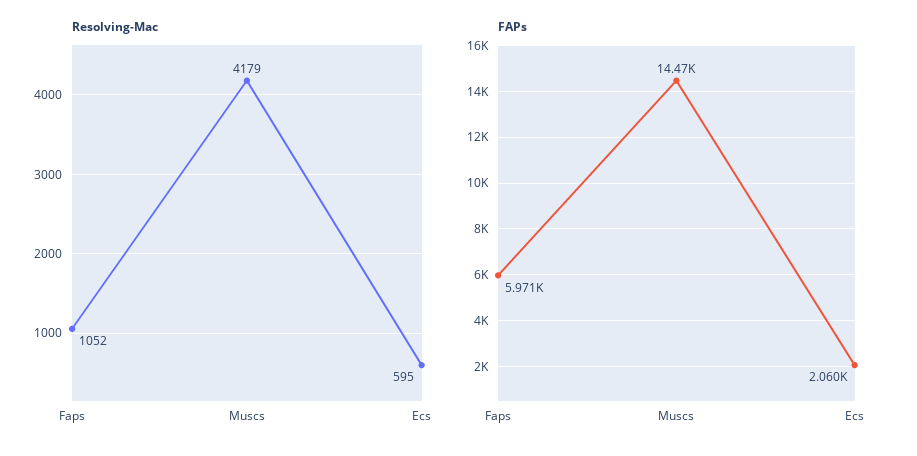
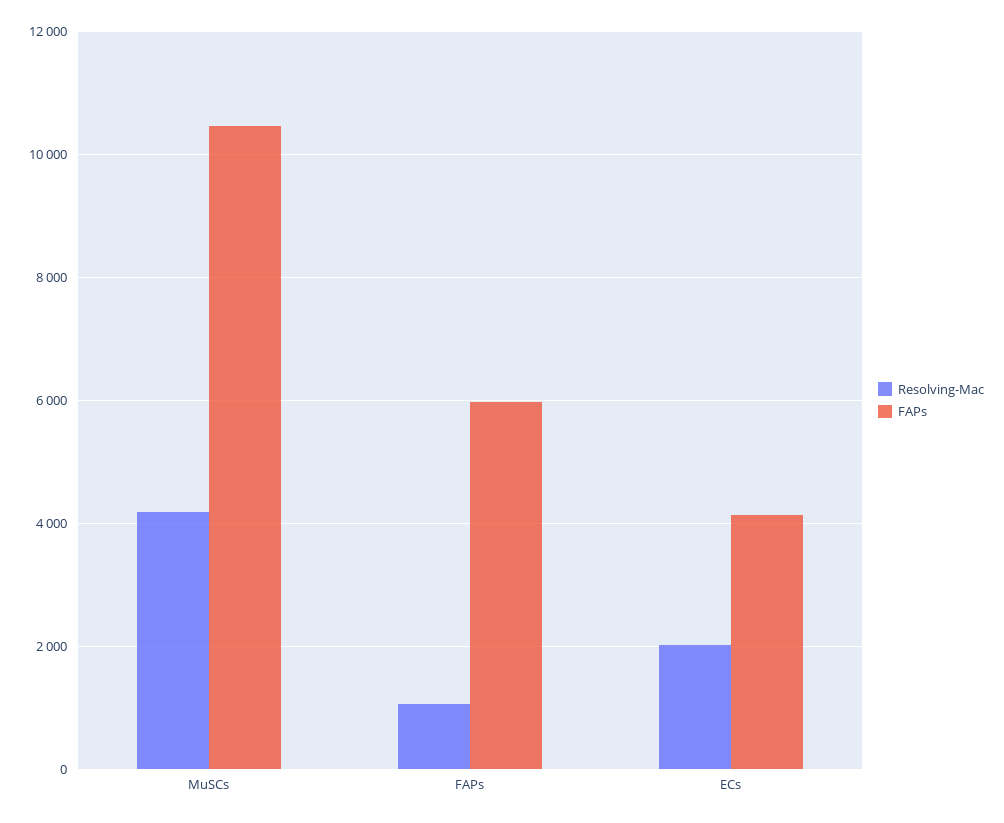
Resolving-Mac, Ecs: 595 -> 2000
FAPs, Muscs: 14470 -> 10400
FAPs, Ecs: 2060 -> 4200

